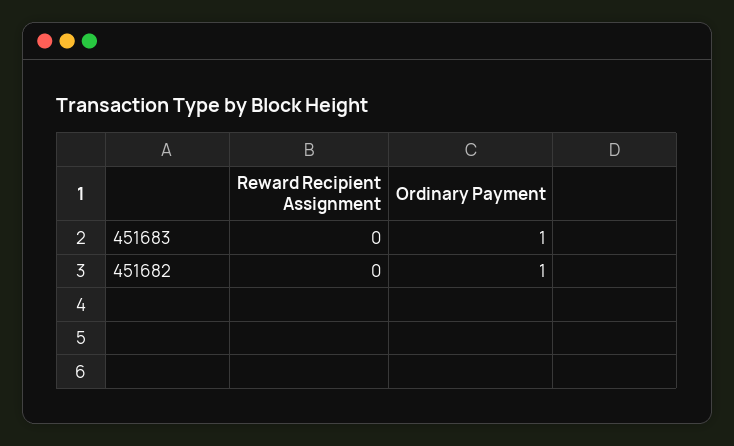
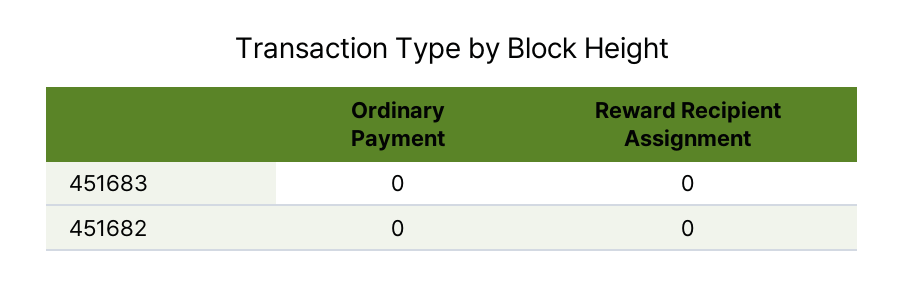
Ordinary Payment, 451683: 1 -> 0
Ordinary Payment, 451682: 1 -> 0

